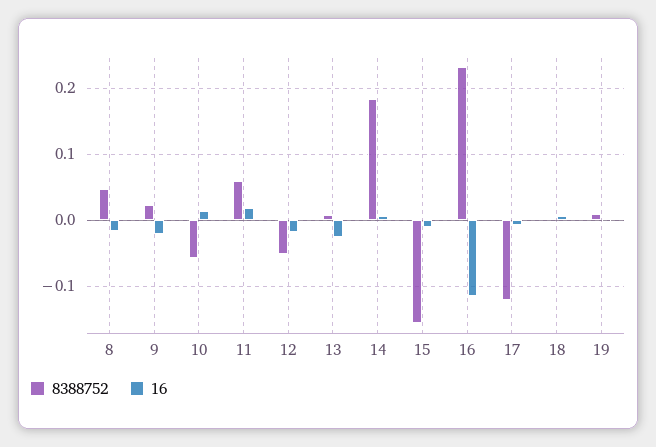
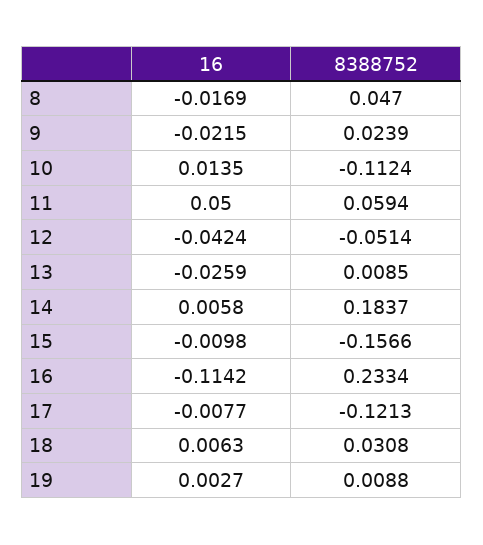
8388752, 10: -0.06 -> -0.1124
16, 11: 0.02 -> 0.05
16, 12: -0.02 -> -0.0424
8388752, 18: 0 -> 0.0308

